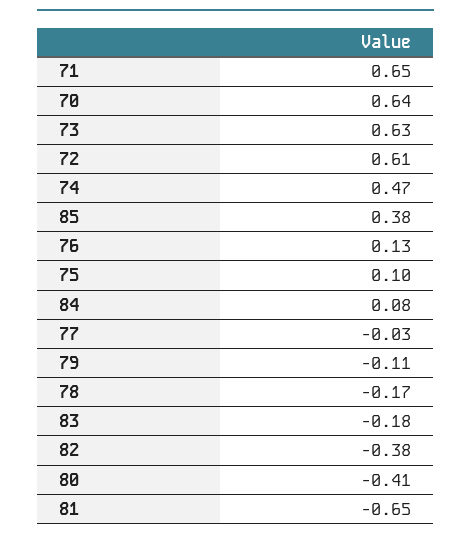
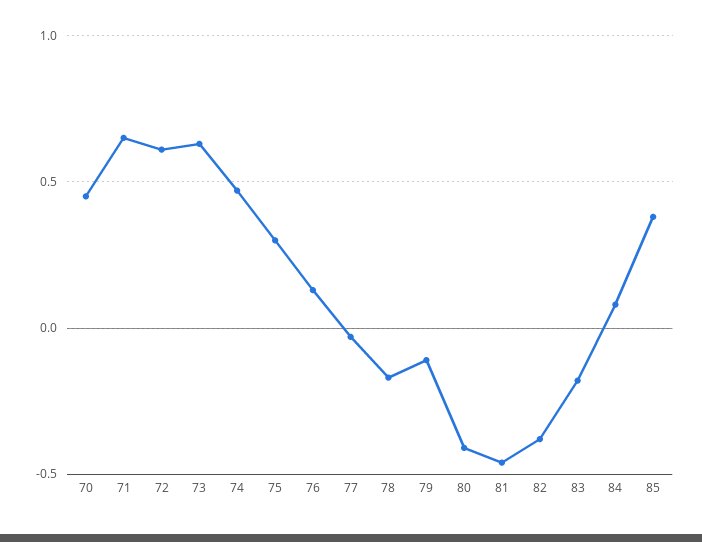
70: 0.64 -> 0.45
75: 0.1 -> 0.3
81: -0.65 -> -0.45

